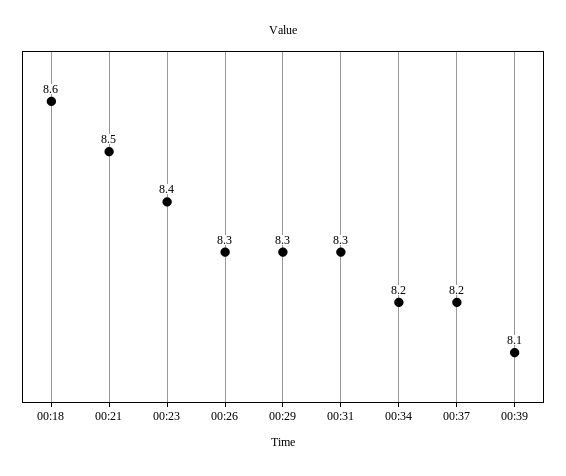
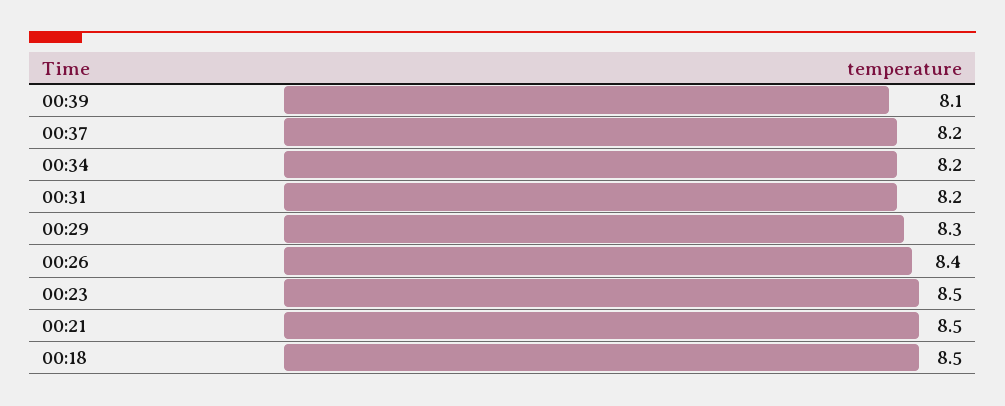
00:18: 8.6 -> 8.5
00:23: 8.4 -> 8.5
00:26: 8.3 -> 8.4
00:31: 8.3 -> 8.2

